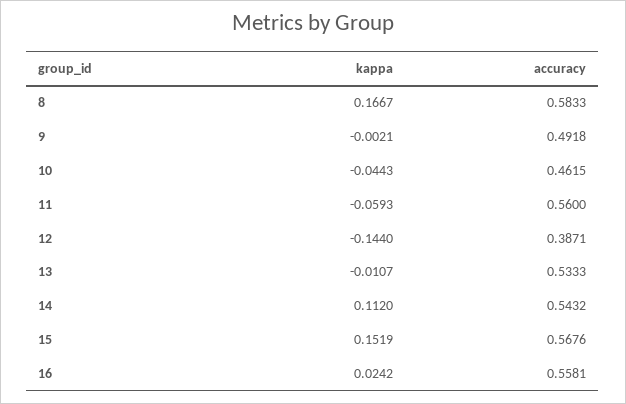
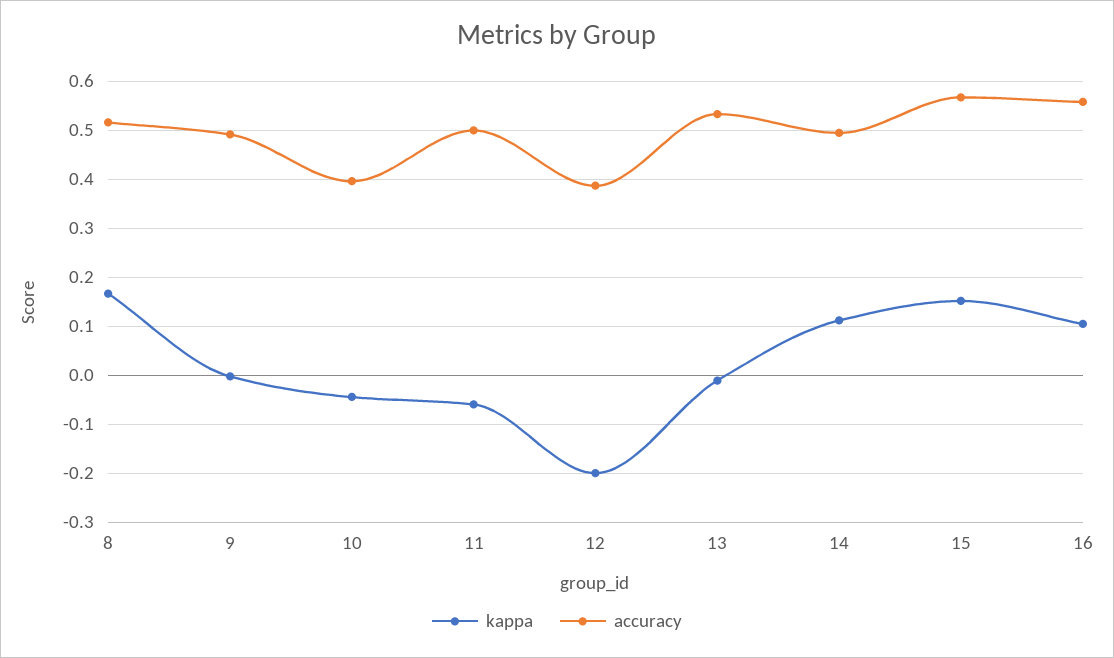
accuracy, 8: 0.5833 -> 0.52
accuracy, 10: 0.4615 -> 0.4
accuracy, 11: 0.56 -> 0.5
kappa, 12: -0.144 -> -0.2
accuracy, 14: 0.5432 -> 0.5
kappa, 16: 0.0242 -> 0.1

